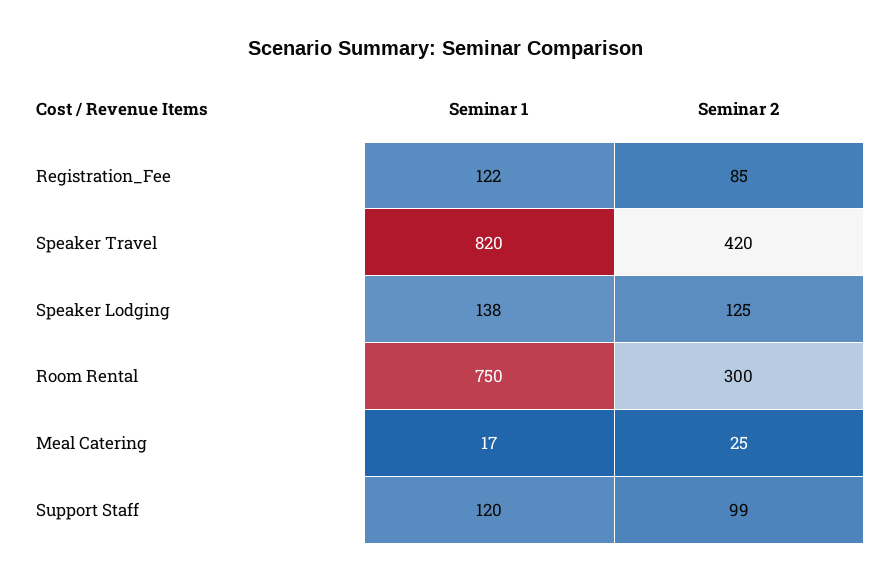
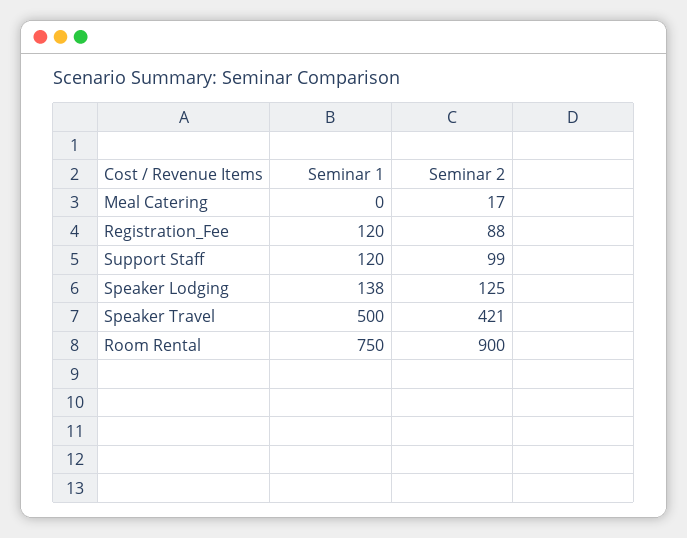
Seminar 1, Registration_Fee: 122 -> 120
Seminar 2, Registration_Fee: 85 -> 88
Seminar 1, Speaker Travel: 820 -> 500
Seminar 2, Speaker Travel: 420 -> 421
Seminar 2, Room Rental: 300 -> 900
Seminar 1, Meal Catering: 17 -> 0
Seminar 2, Meal Catering: 25 -> 17

